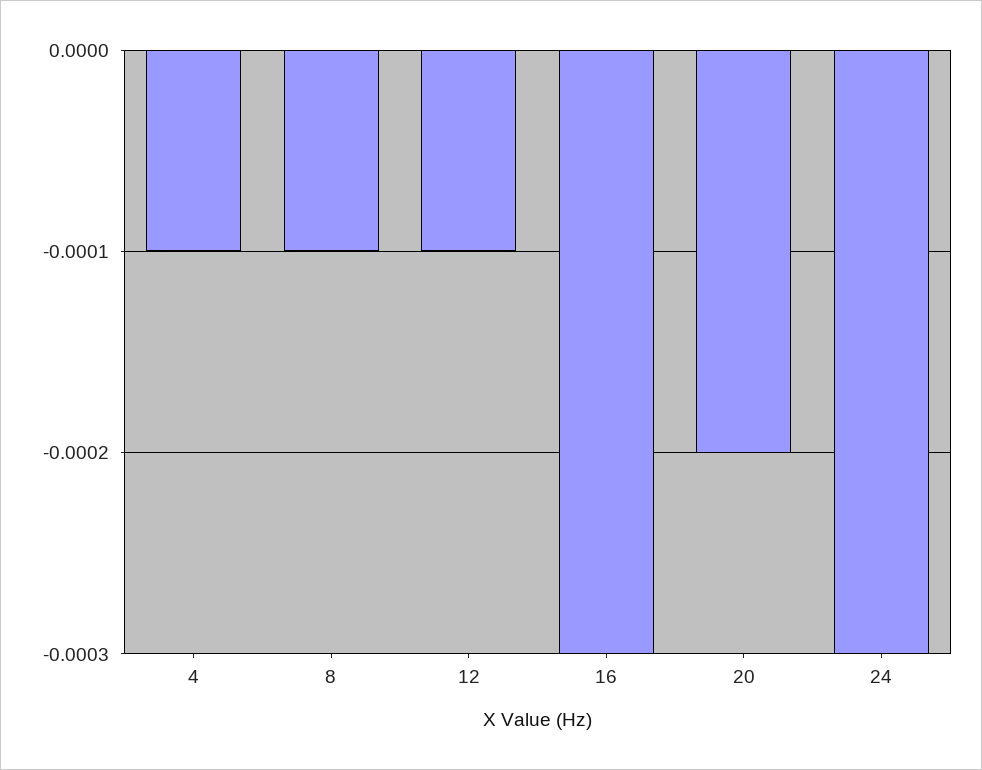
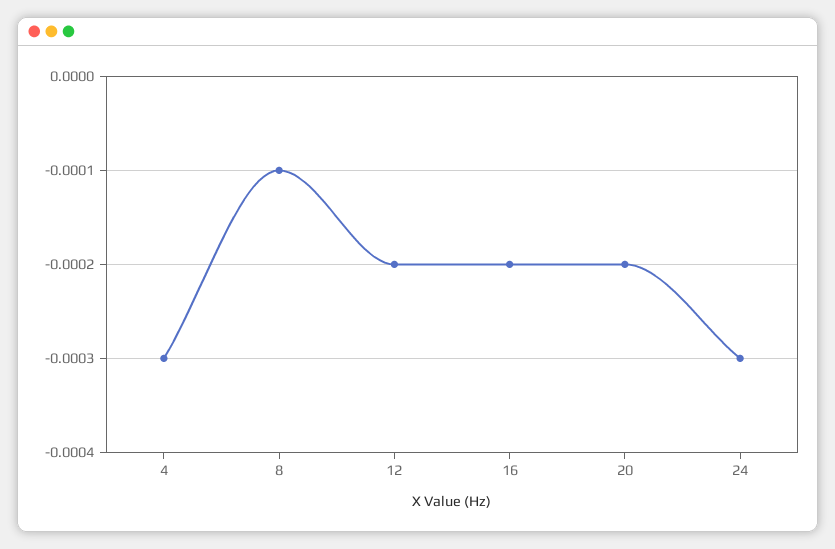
4: -0.0001 -> -0.0003
12: -0.0001 -> -0.0002
16: -0.0003 -> -0.0002

